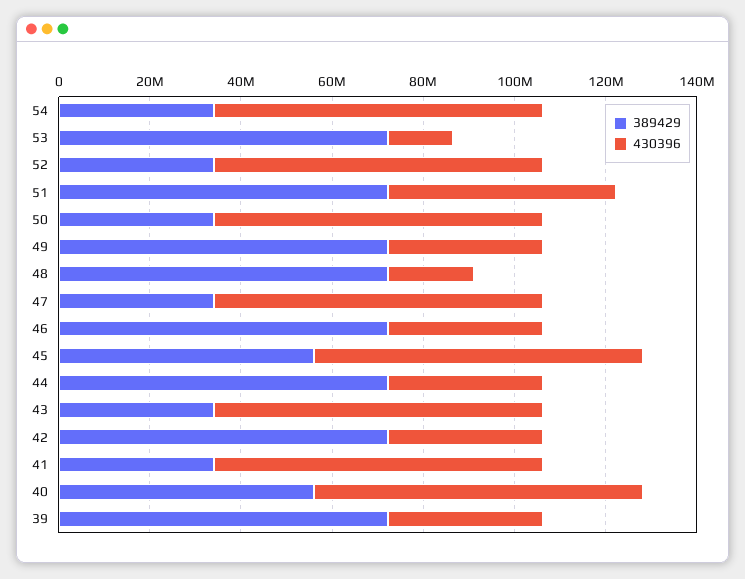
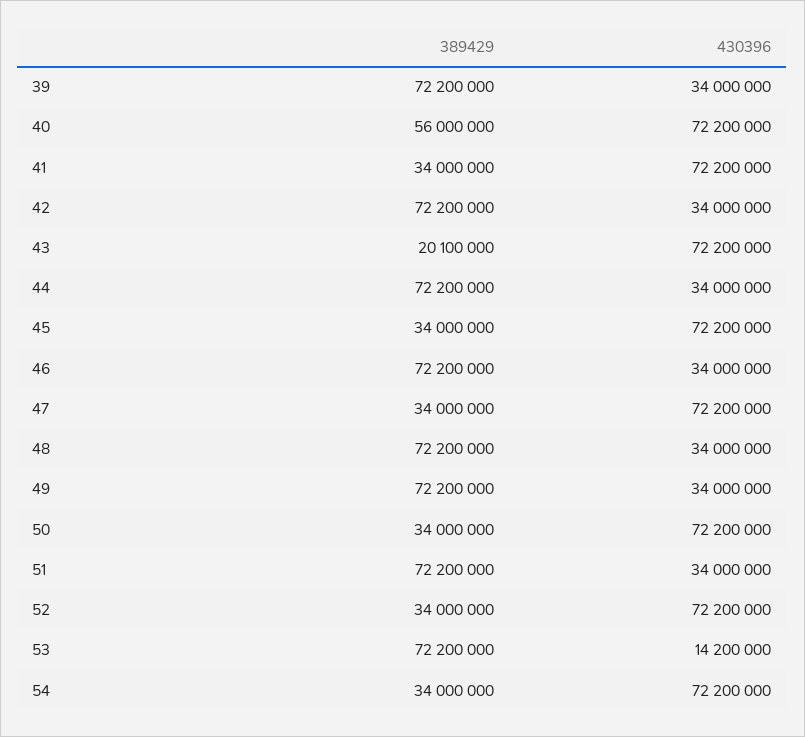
430396, 51: 50000000 -> 34000000
430396, 48: 20000000 -> 34000000
389429, 45: 55000000 -> 34000000
389429, 43: 35000000 -> 20100000

